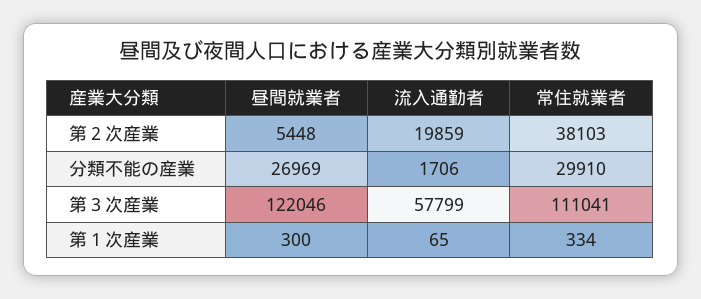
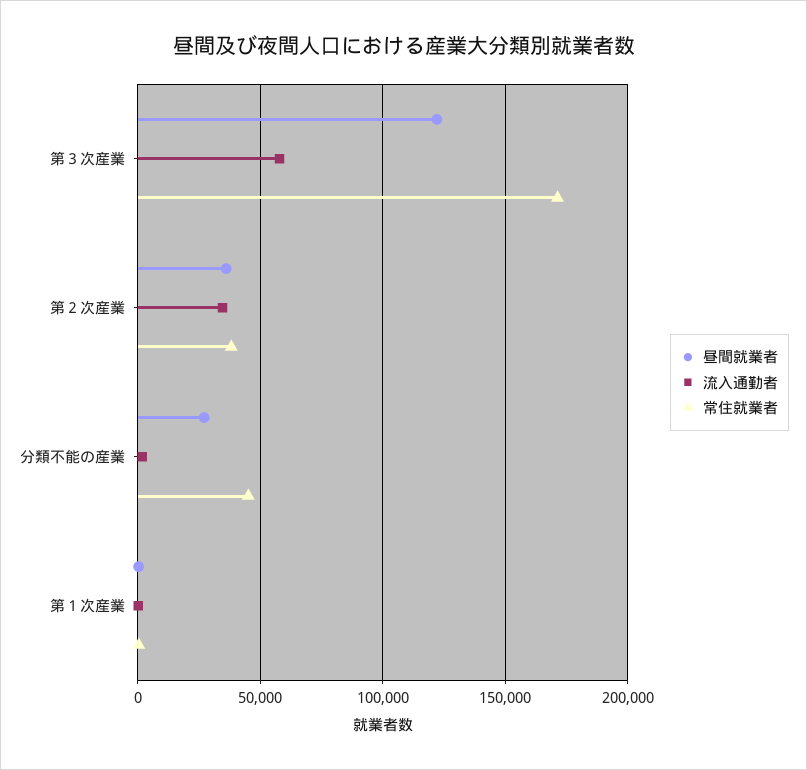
昼間就業者, 第２次産業: 5448 -> 35000
流入通勤者, 第２次産業: 19859 -> 35000
常住就業者, 分類不能の産業: 29910 -> 45000
常住就業者, 第３次産業: 111041 -> 170000

